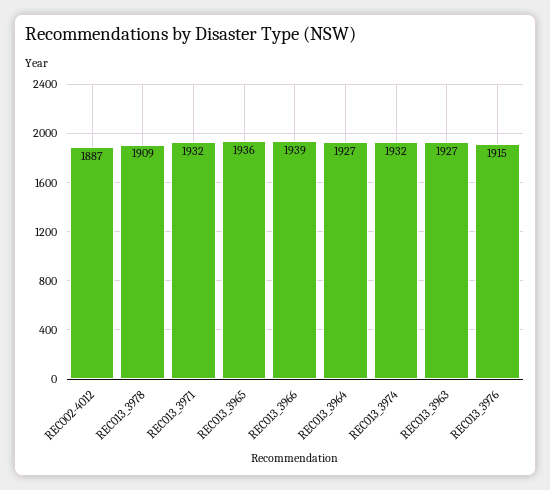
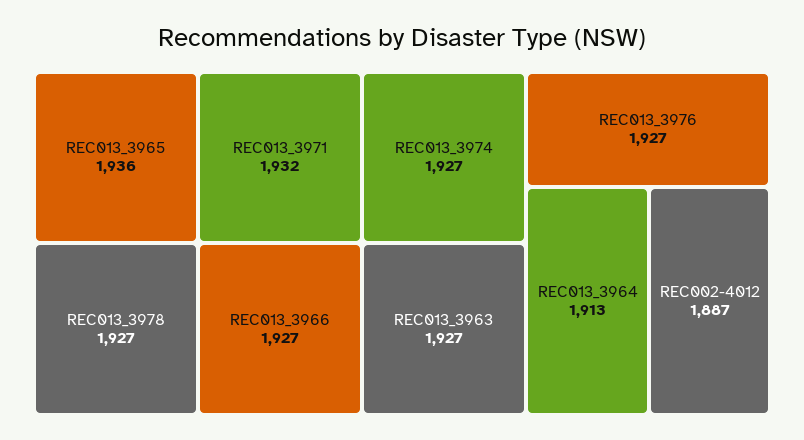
REC013_3978: 1909 -> 1927
REC013_3966: 1939 -> 1927
REC013_3964: 1927 -> 1913
REC013_3974: 1932 -> 1927
REC013_3976: 1915 -> 1927

